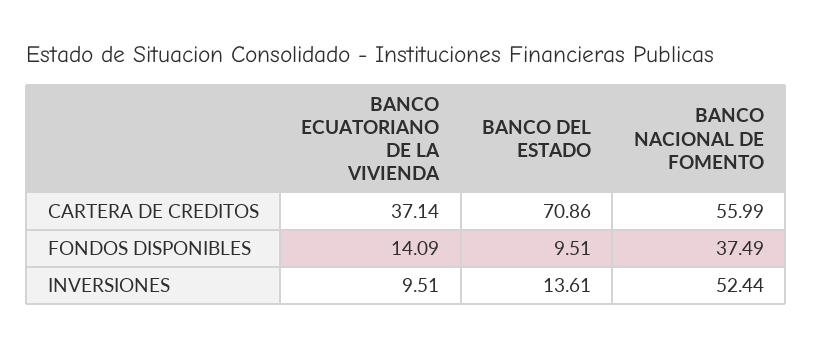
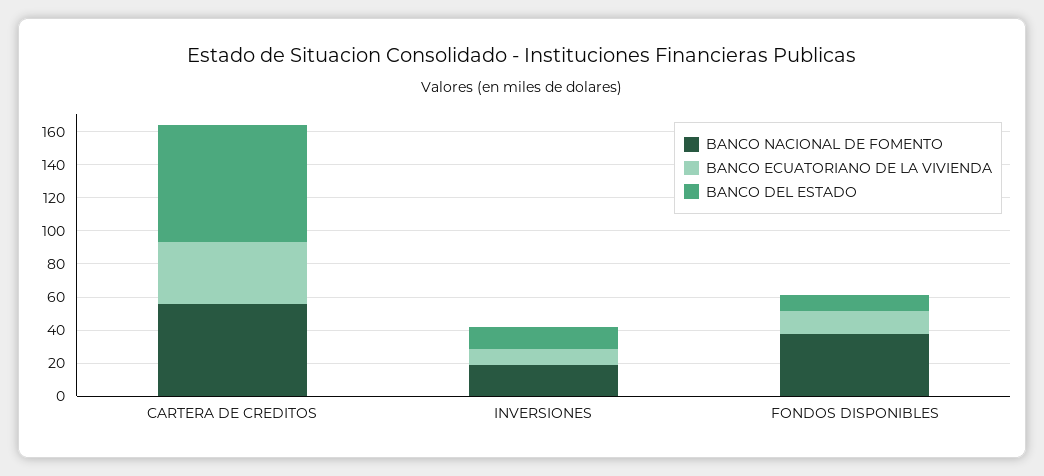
BANCO NACIONAL DE FOMENTO, INVERSIONES: 52.44 -> 20

